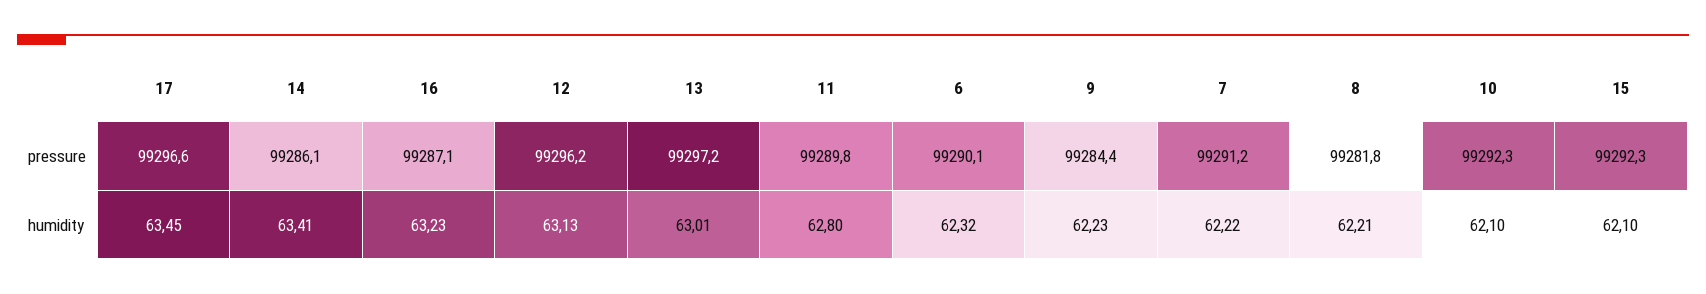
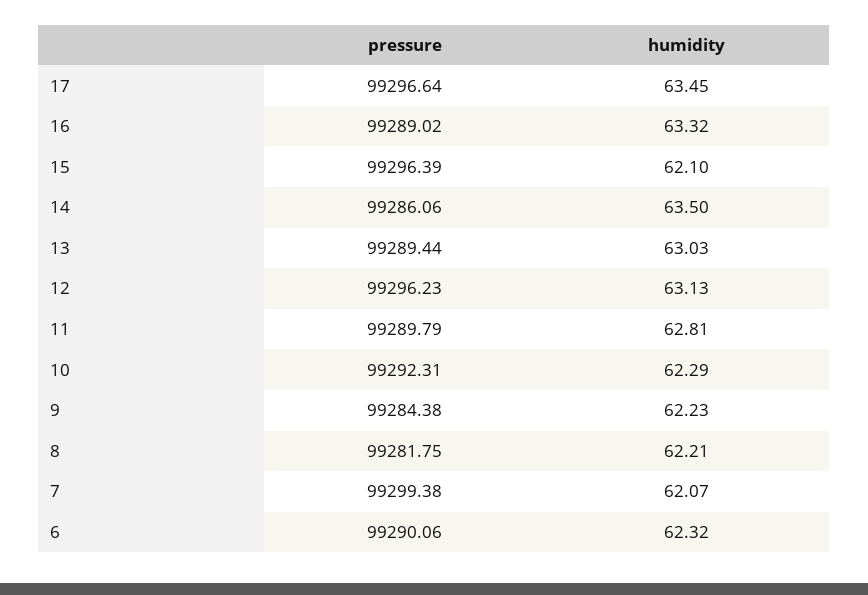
16, pressure: 99287.1 -> 99289.02
13, pressure: 99297.2 -> 99289.44
7, pressure: 99291.2 -> 99299.38
15, pressure: 99292.3 -> 99296.39
14, humidity: 63.41 -> 63.5
16, humidity: 63.23 -> 63.32
13, humidity: 63.01 -> 63.03
11, humidity: 62.8 -> 62.81
7, humidity: 62.22 -> 62.07
10, humidity: 62.1 -> 62.29

